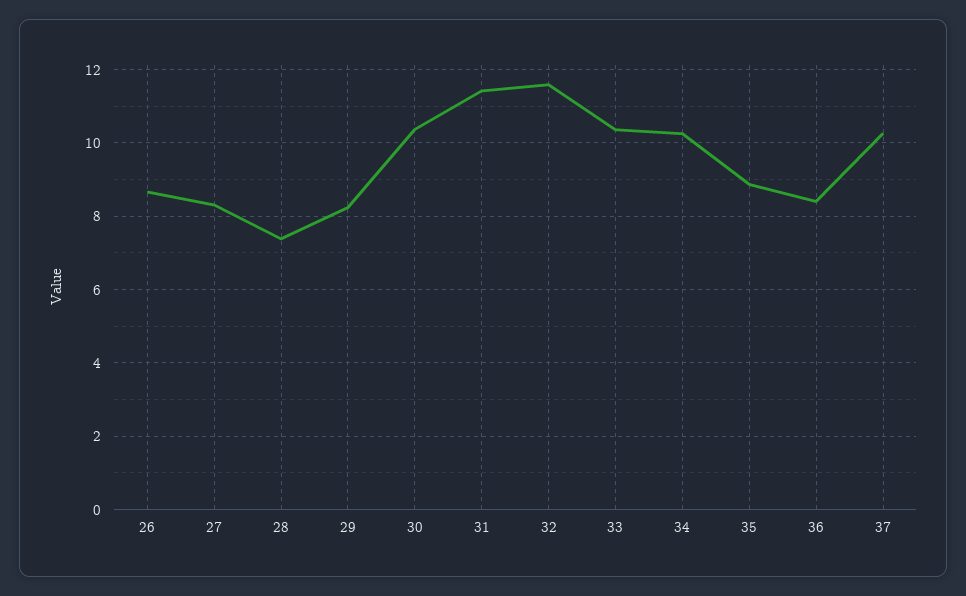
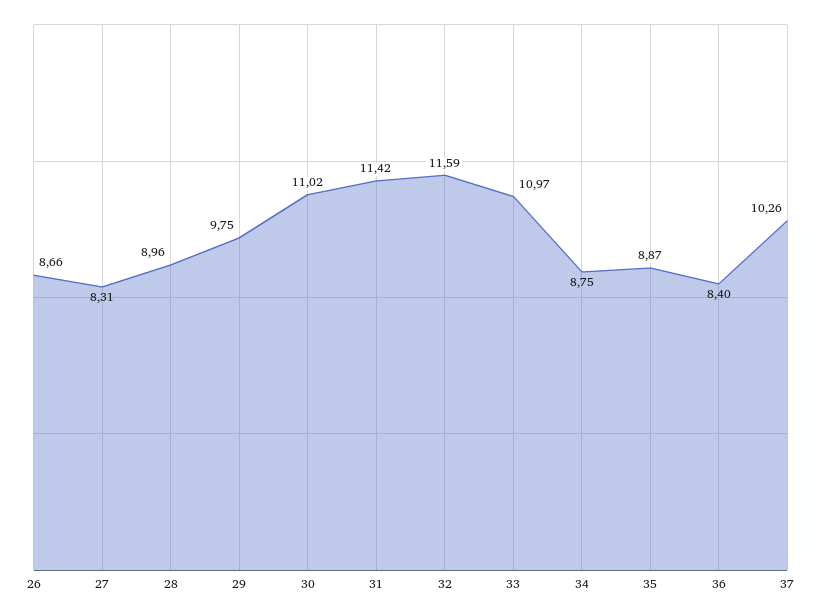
28: 7.4 -> 8.96
29: 8.2 -> 9.75
30: 10.4 -> 11.02
33: 10.4 -> 10.97
34: 10.2 -> 8.75

